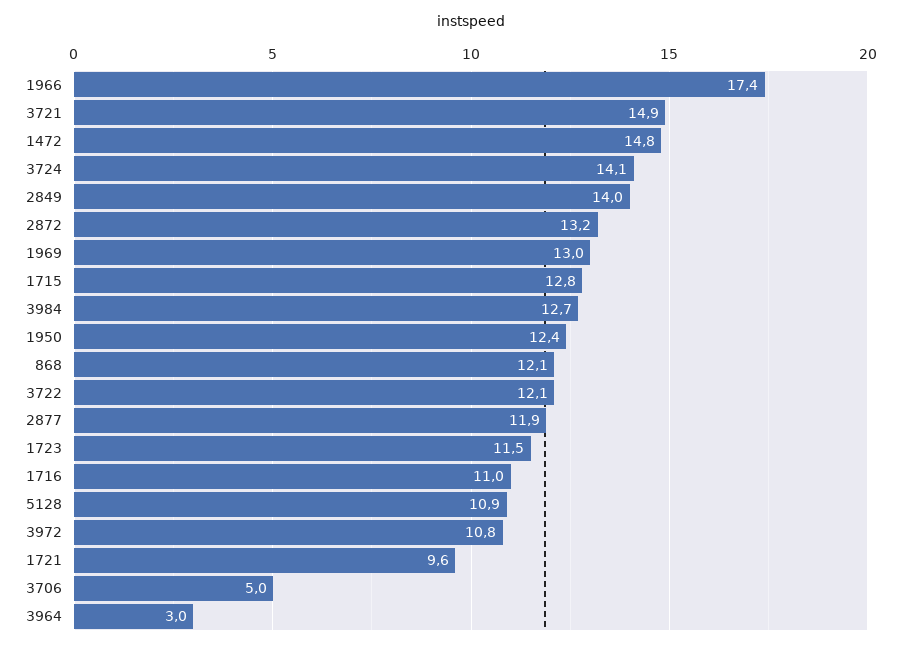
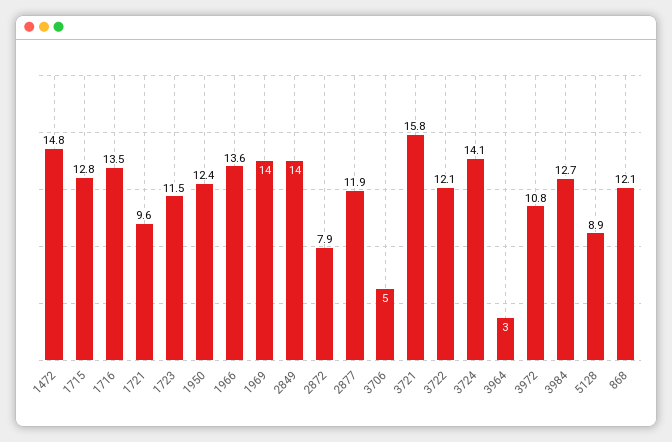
1966: 17.4 -> 13.6
3721: 14.9 -> 15.8
2872: 13.2 -> 7.9
1969: 13 -> 14
1716: 11 -> 13.5
5128: 10.9 -> 8.9

